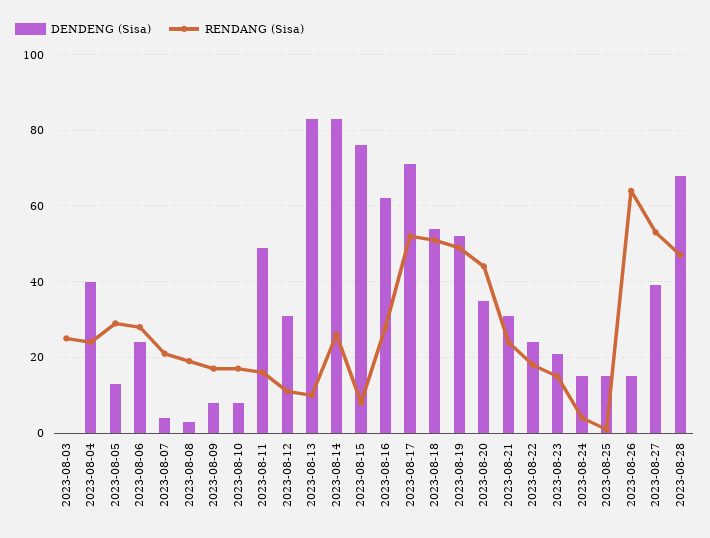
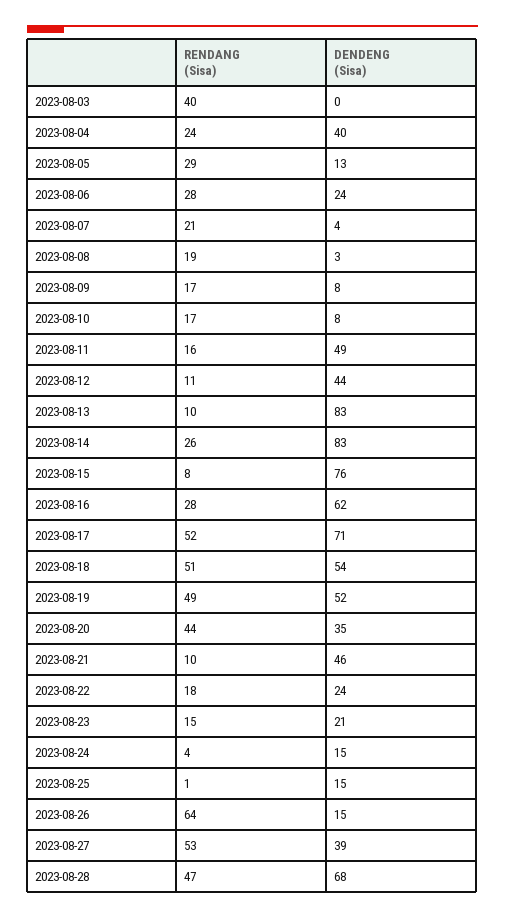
RENDANG (Sisa), 2023-08-03: 25 -> 40
DENDENG (Sisa), 2023-08-12: 30 -> 44
DENDENG (Sisa), 2023-08-21: 30 -> 46
RENDANG (Sisa), 2023-08-21: 25 -> 10

